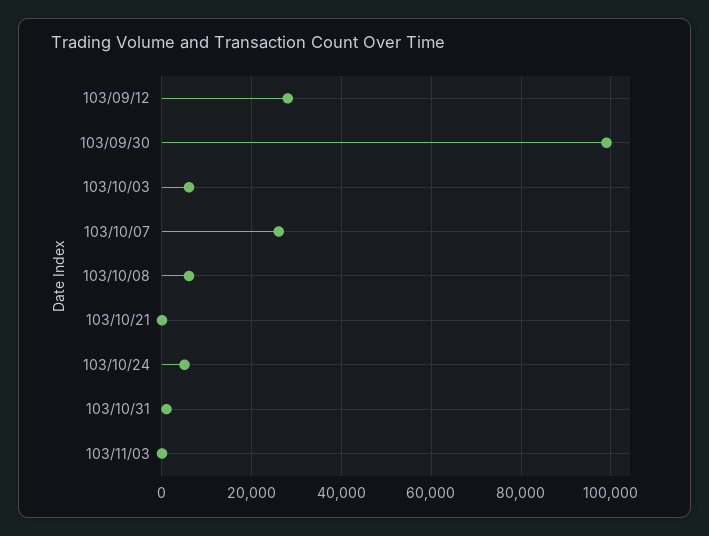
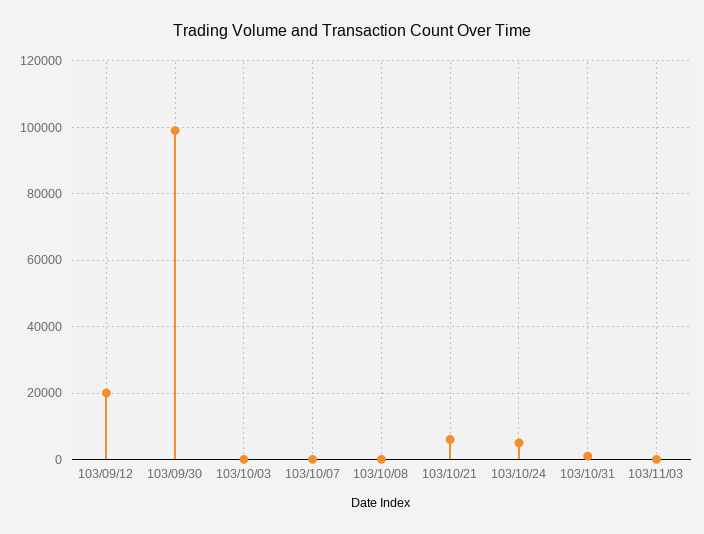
103/09/12: 28000 -> 20000
103/10/03: 6000 -> 0
103/10/07: 26000 -> 0
103/10/08: 6000 -> 0
103/10/21: 0 -> 6000

